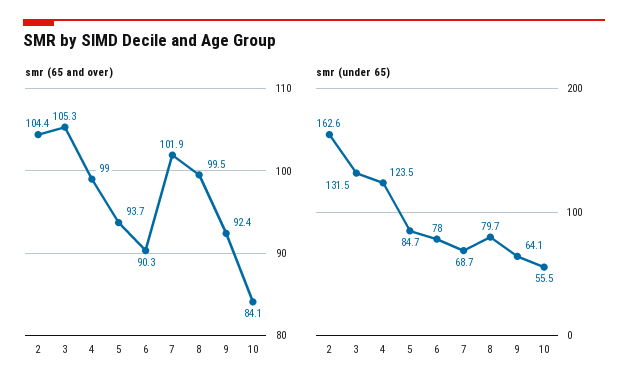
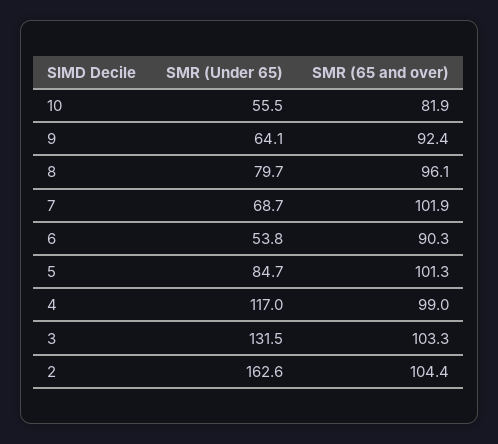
smr (65 and over), 3: 105.3 -> 103.3
smr (65 and over), 5: 93.7 -> 101.3
smr (65 and over), 8: 99.5 -> 96.1
smr (65 and over), 10: 84.1 -> 81.9
smr (under 65), 4: 123.5 -> 117
smr (under 65), 6: 78 -> 53.8

